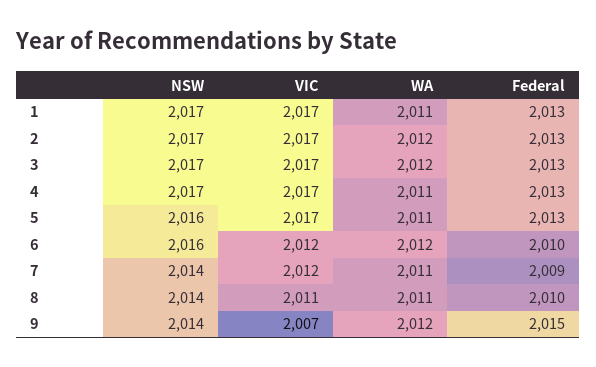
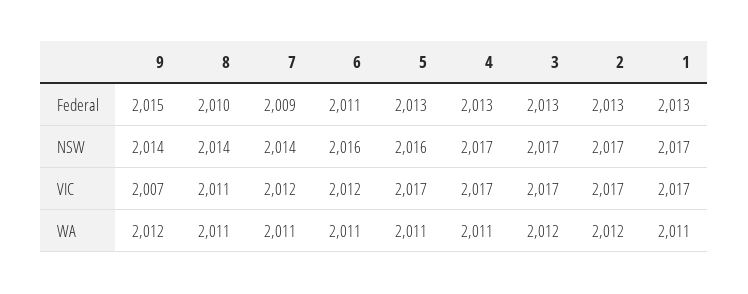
WA, 6: 2012 -> 2011
Federal, 6: 2010 -> 2011

